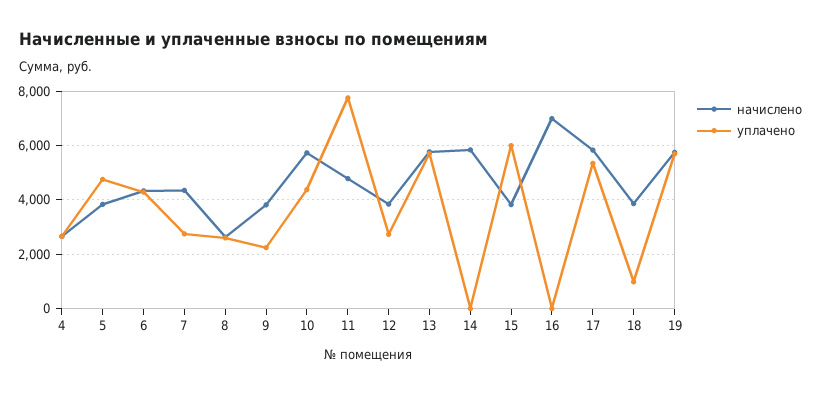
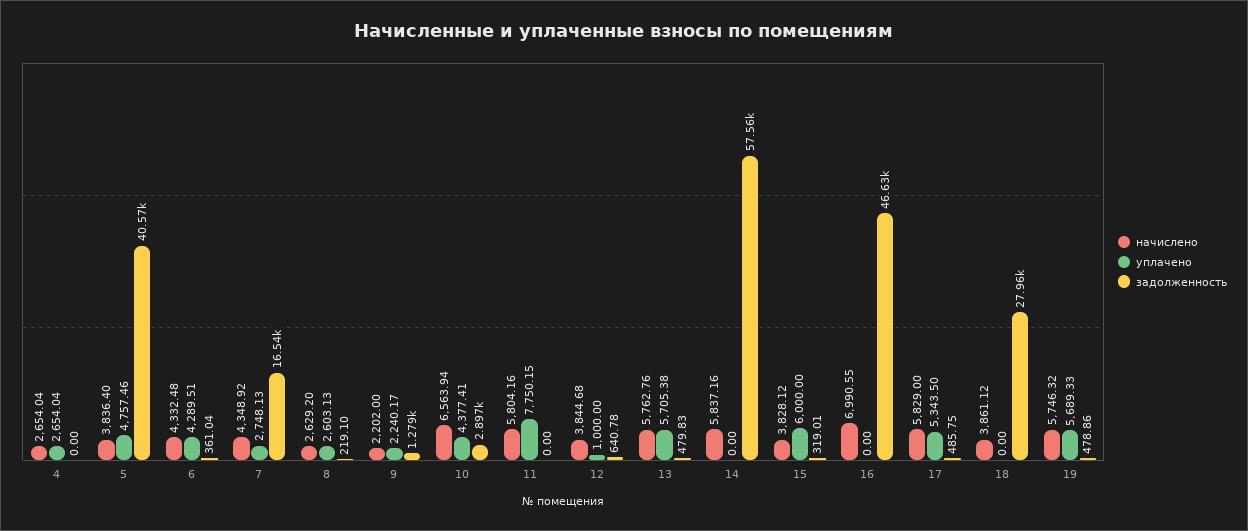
начислено, 9: 3750 -> 2202
начислено, 10: 5750 -> 6563.94
начислено, 11: 4750 -> 5804.16
уплачено, 12: 2750 -> 1000
уплачено, 18: 1000 -> 0
задолженность, 4: none -> 0
задолженность, 5: none -> 40570
задолженность, 6: none -> 361.04
задолженность, 7: none -> 16540
задолженность, 8: none -> 219.1
задолженность, 9: none -> 1279
задолженность, 10: none -> 2897
задолженность, 11: none -> 0
задолженность, 12: none -> 640.78
задолженность, 13: none -> 479.83
задолженность, 14: none -> 57560
задолженность, 15: none -> 319.01
задолженность, 16: none -> 46630
задолженность, 17: none -> 485.75
задолженность, 18: none -> 27960
задолженность, 19: none -> 478.86

